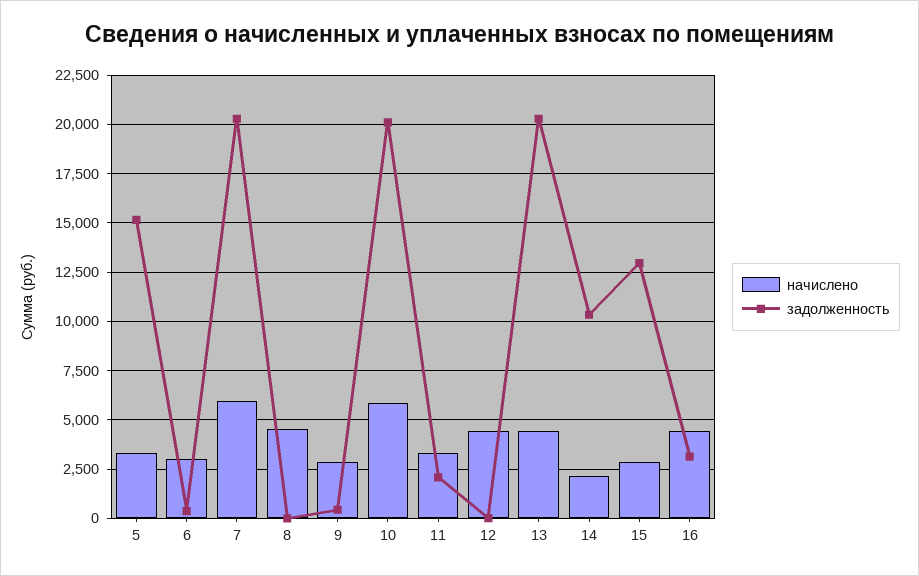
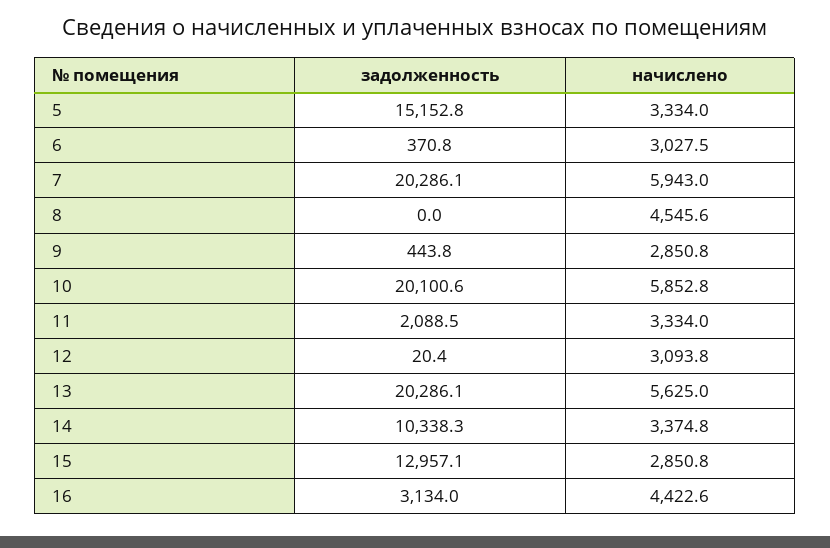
начислено, 12: 4500 -> 3093.8
начислено, 13: 4500 -> 5625
начислено, 14: 2000 -> 3374.8

